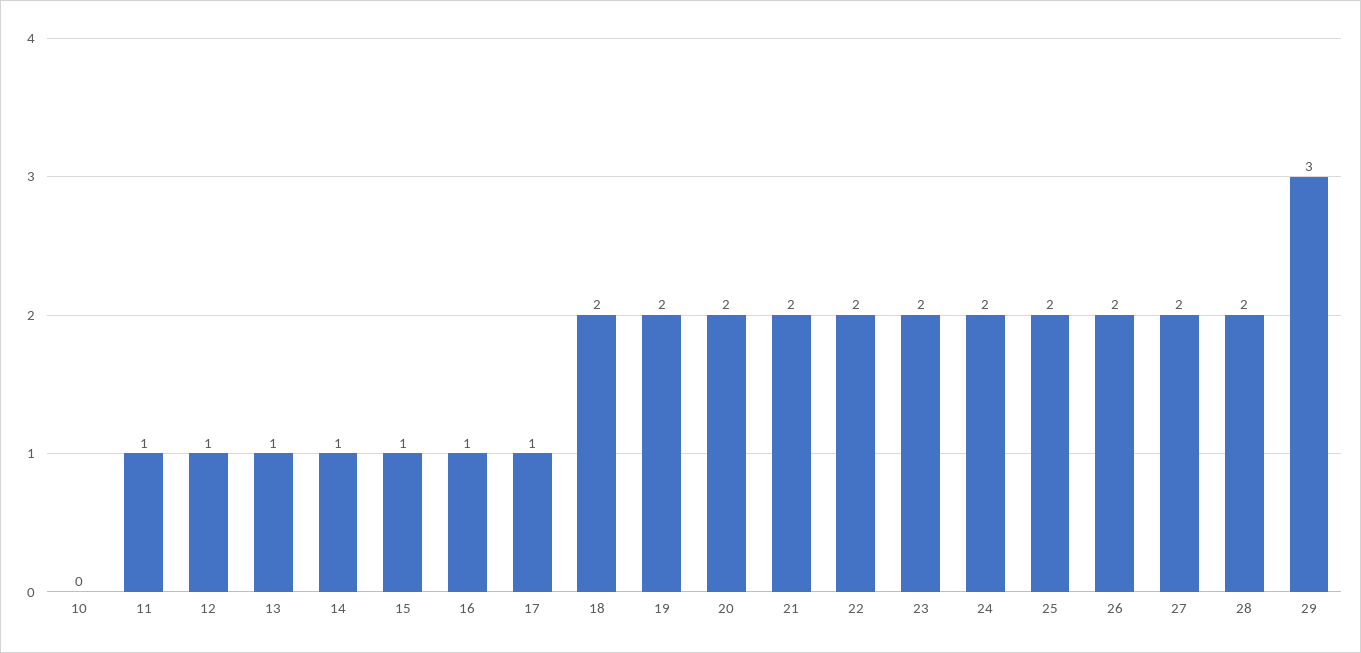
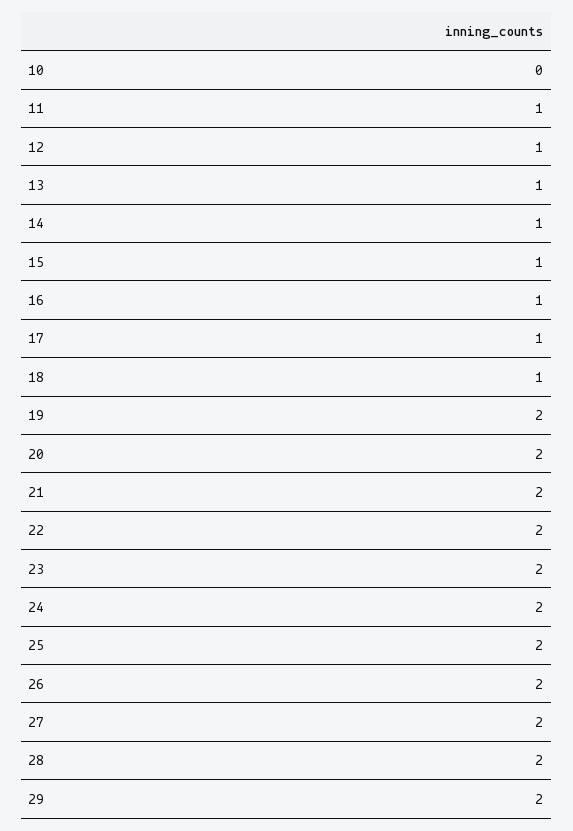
18: 2 -> 1
29: 3 -> 2

